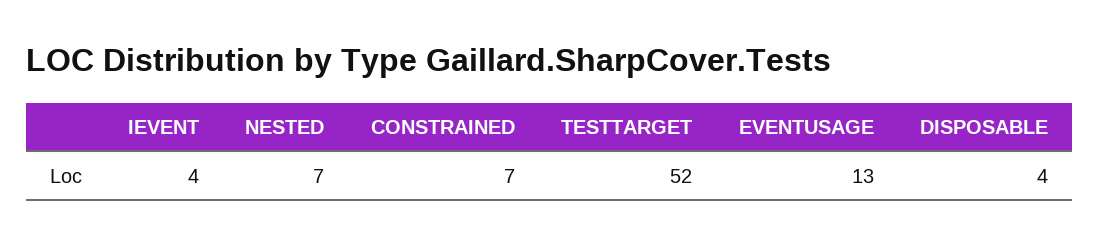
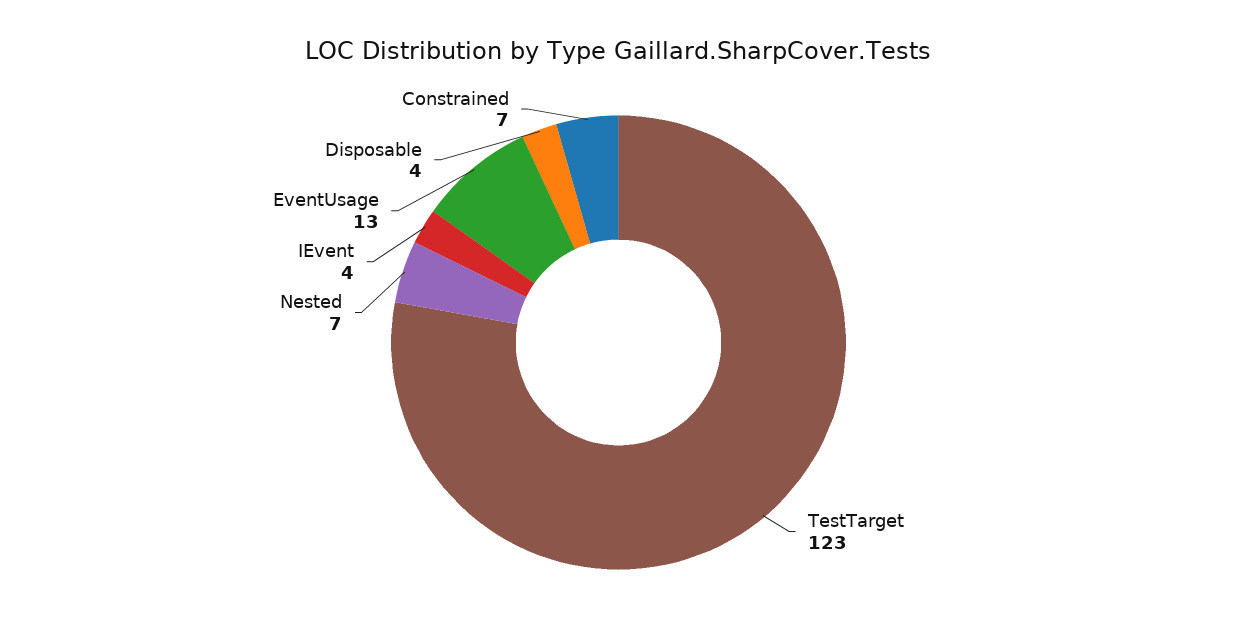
TESTTARGET: 52 -> 123

